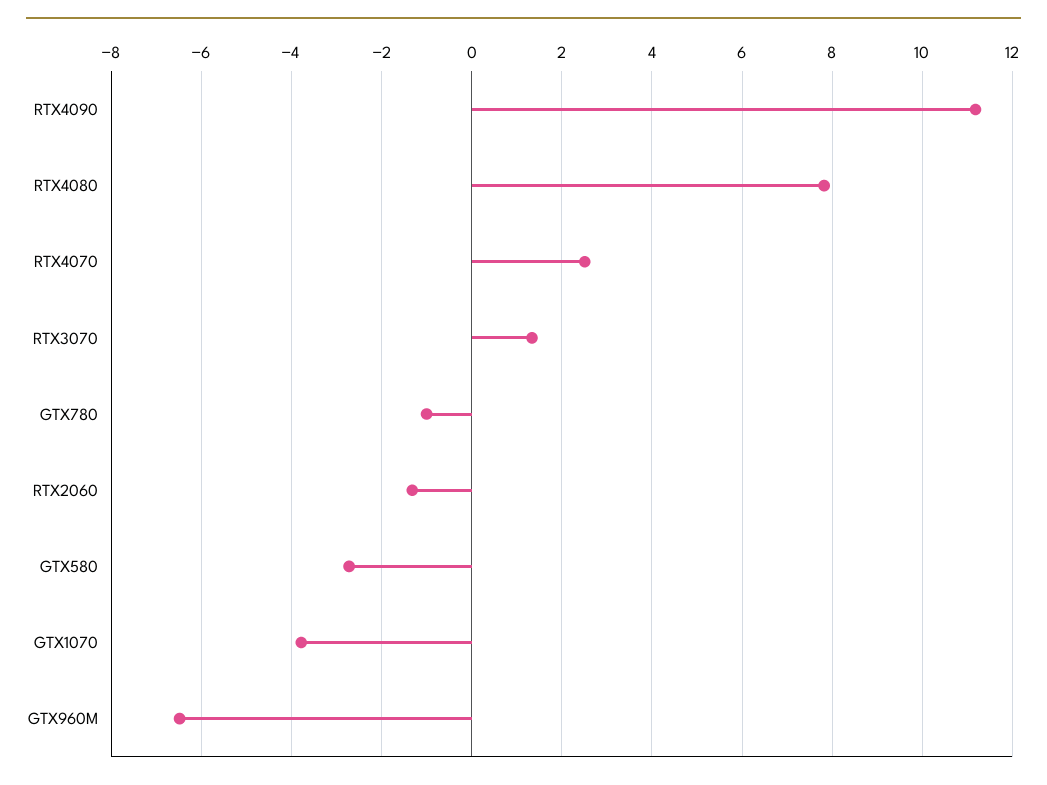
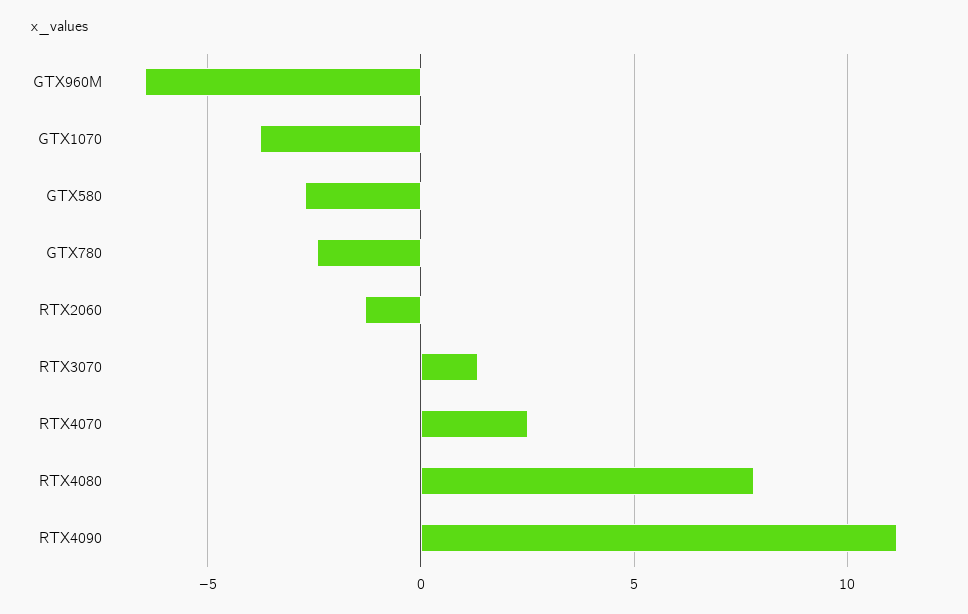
GTX780: -1 -> -2.5

